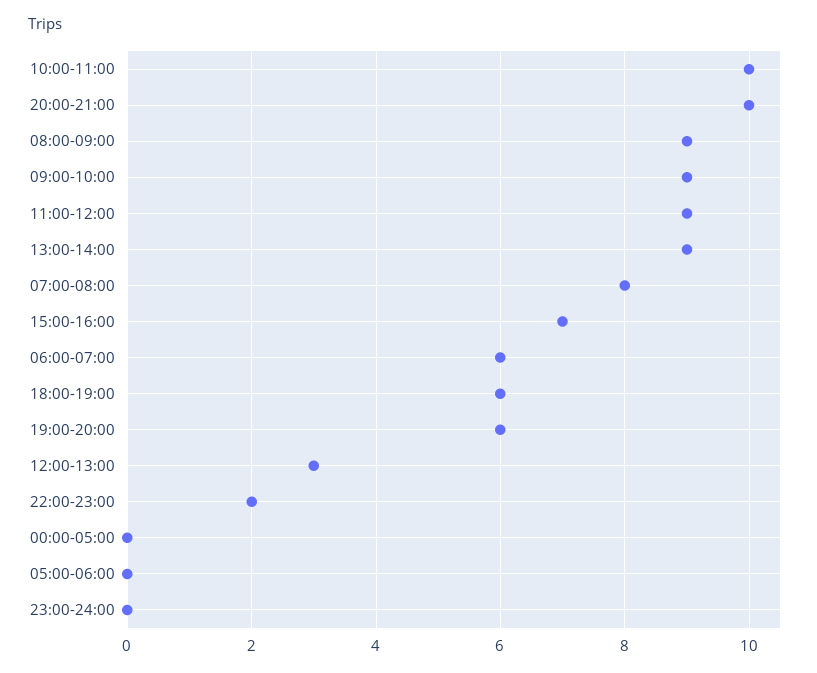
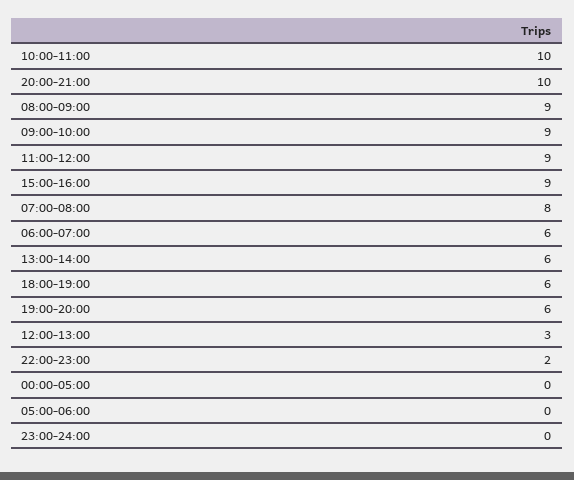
13:00-14:00: 9 -> 6
15:00-16:00: 7 -> 9

